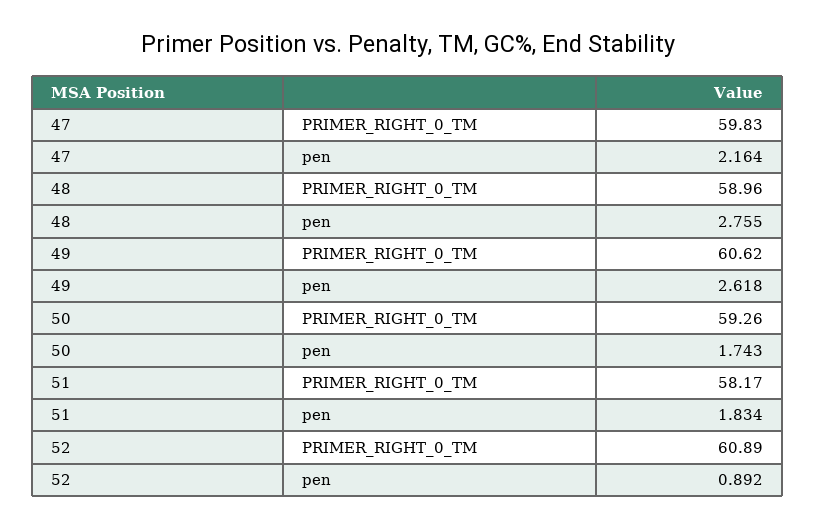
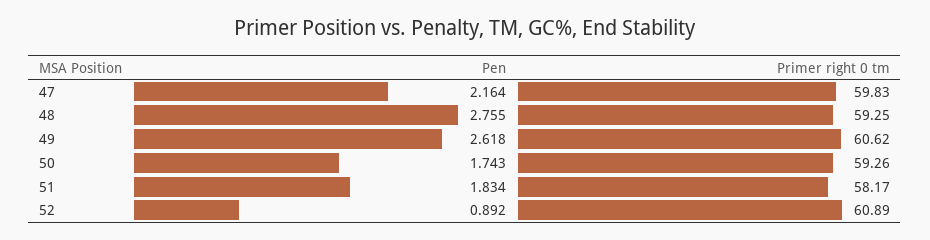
48, PRIMER_RIGHT_0_TM: 58.96 -> 59.25

